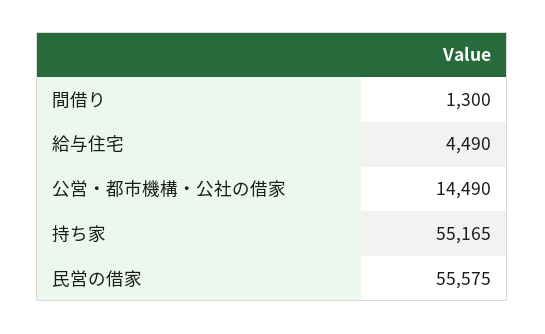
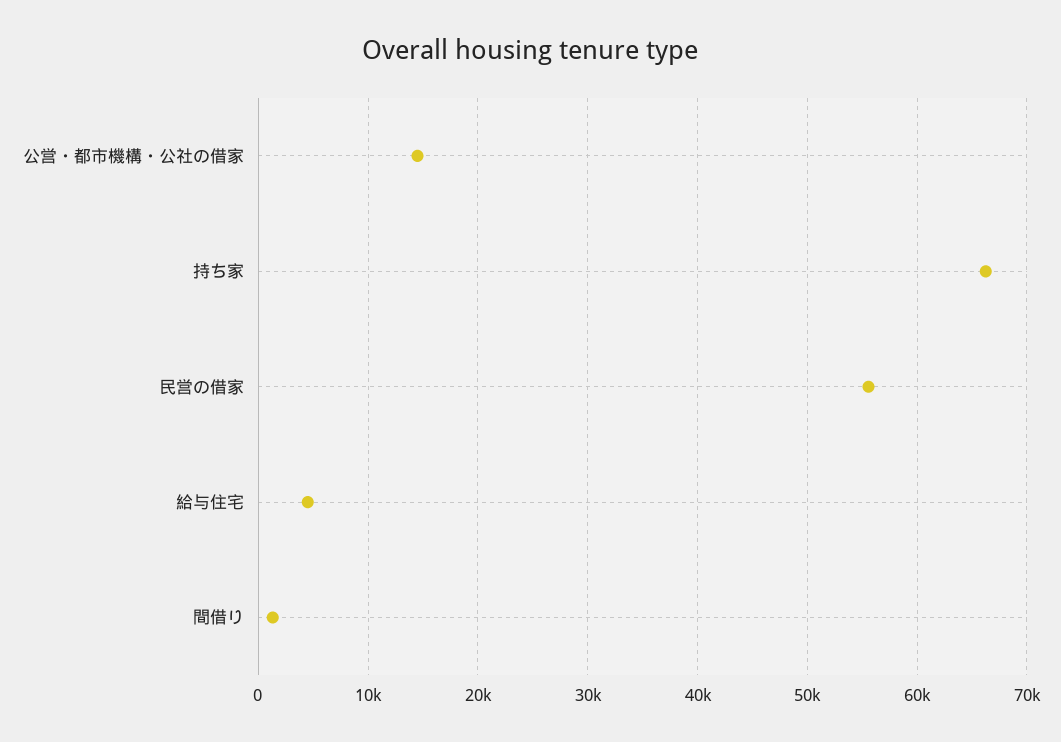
持ち家: 55165 -> 66000

